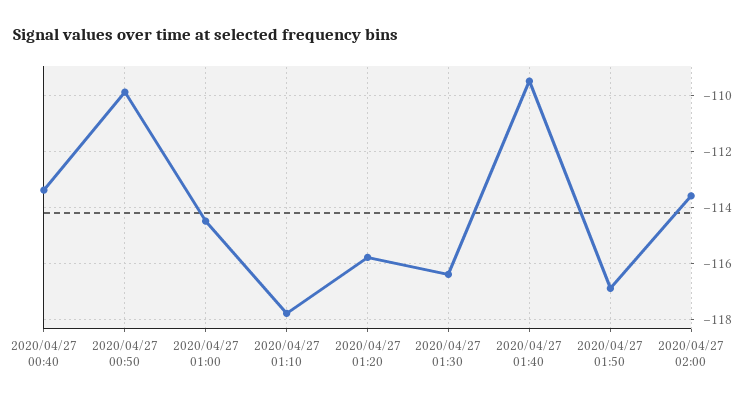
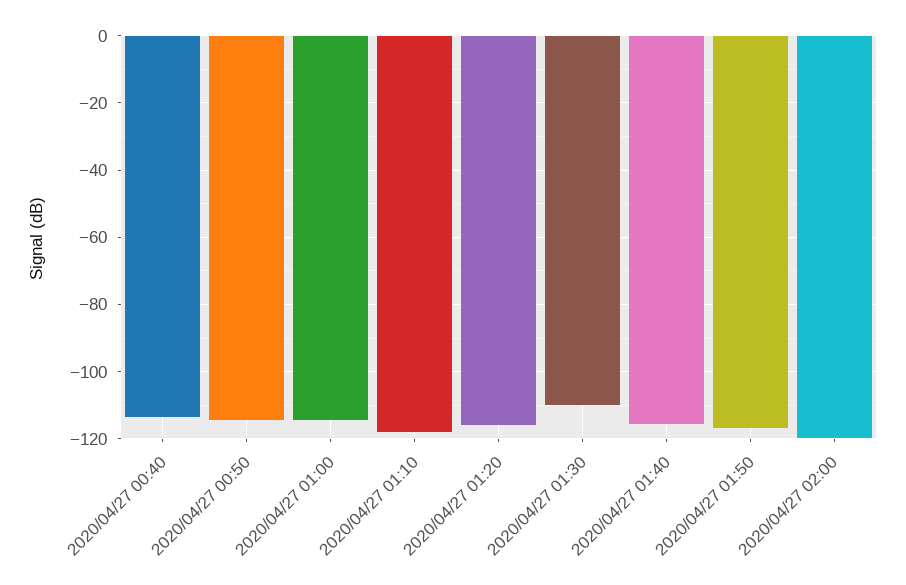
2020/04/27 00:50: -110 -> -114
2020/04/27 01:30: -116.5 -> -110
2020/04/27 01:40: -109.5 -> -116
2020/04/27 02:00: -113.5 -> -120

